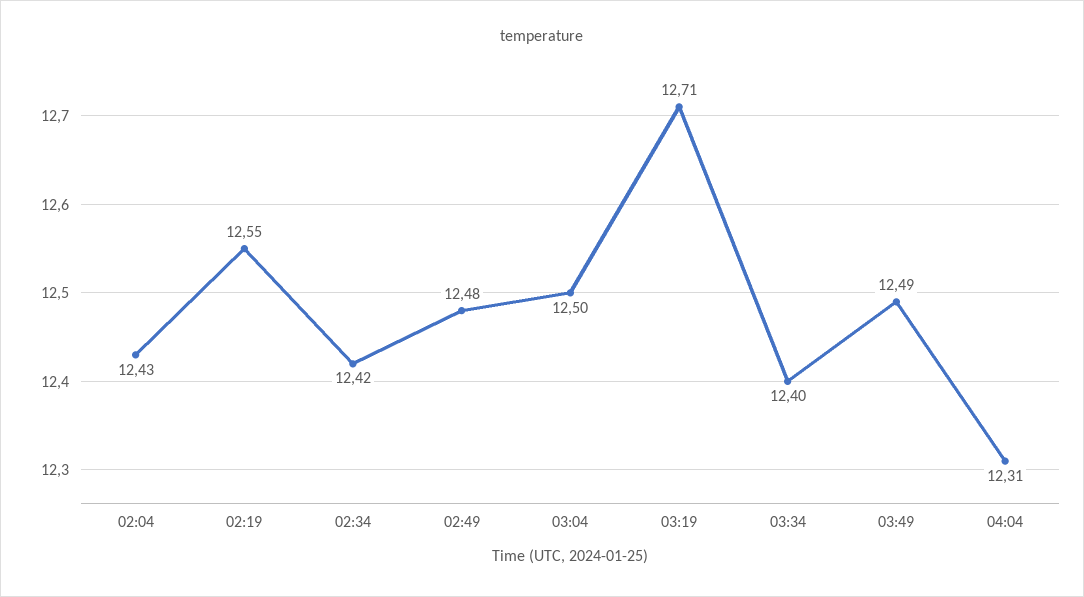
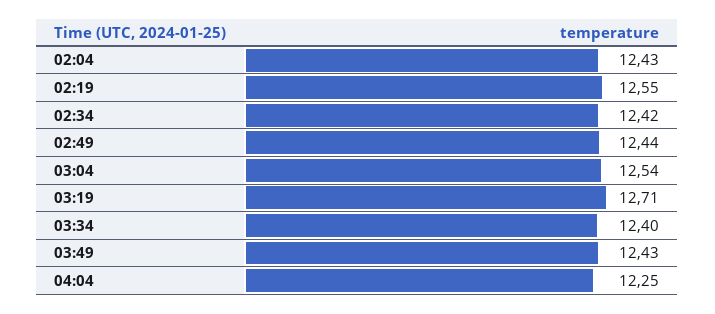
02:49: 12.48 -> 12.44
03:04: 12.5 -> 12.54
03:49: 12.49 -> 12.43
04:04: 12.31 -> 12.25

